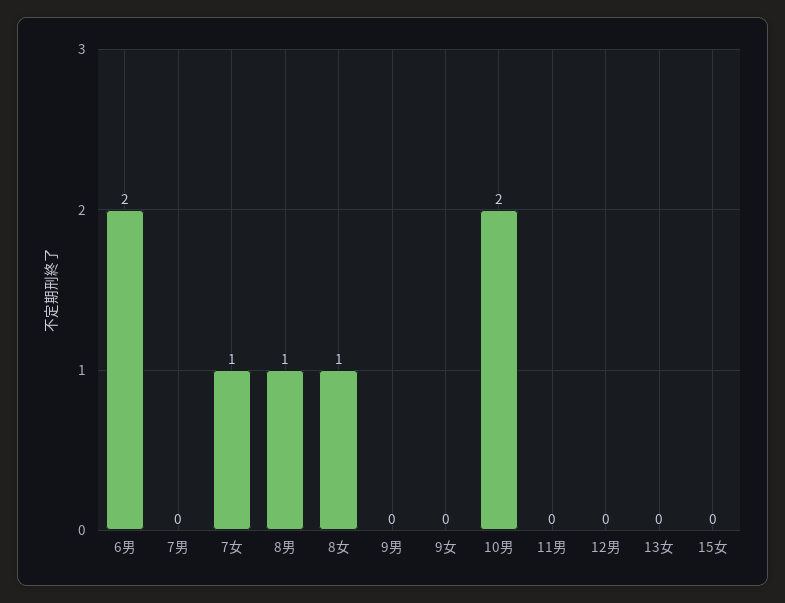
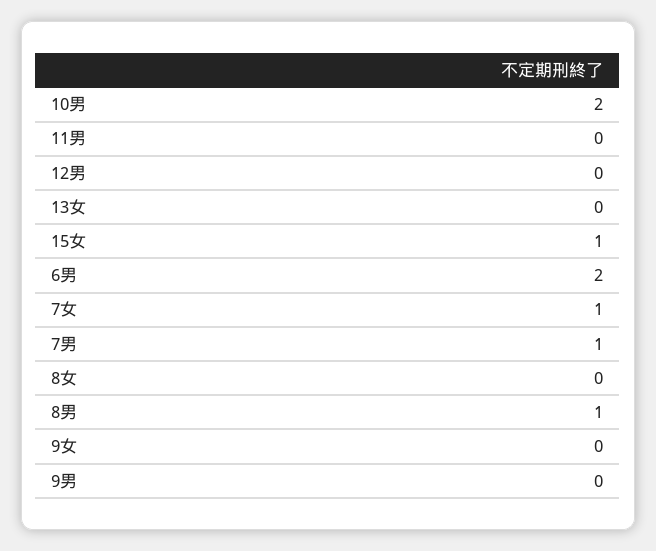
7男: 0 -> 1
8女: 1 -> 0
15女: 0 -> 1

